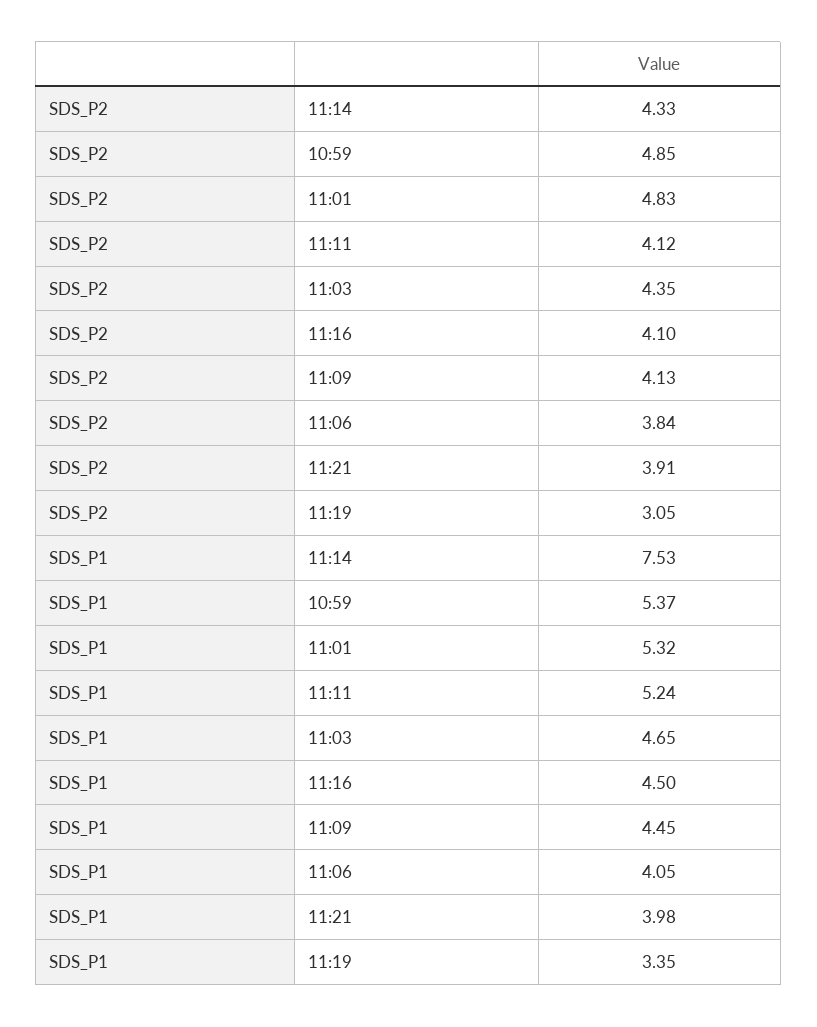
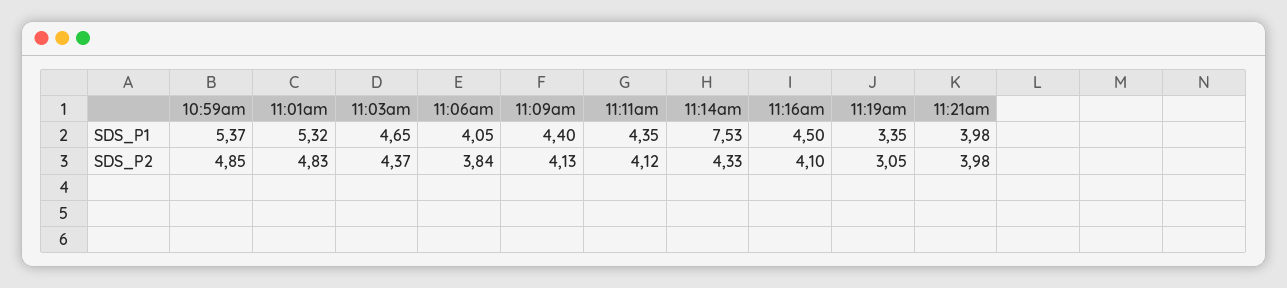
SDS_P2, 11:03: 4.35 -> 4.37
SDS_P2, 11:21: 3.91 -> 3.98
SDS_P1, 11:11: 5.24 -> 4.35
SDS_P1, 11:09: 4.45 -> 4.4

